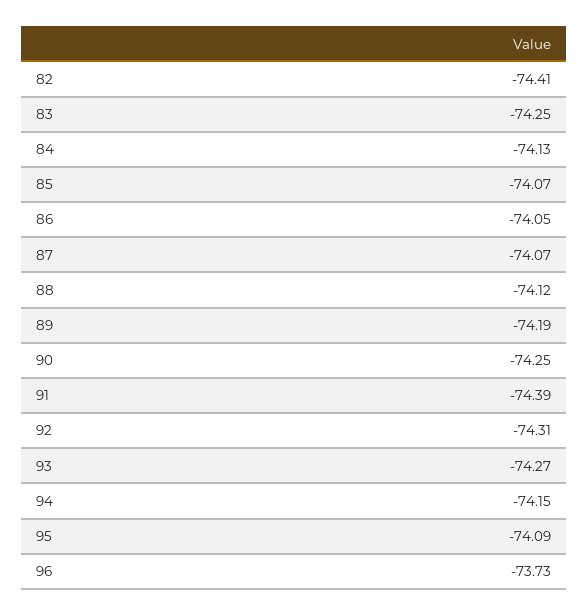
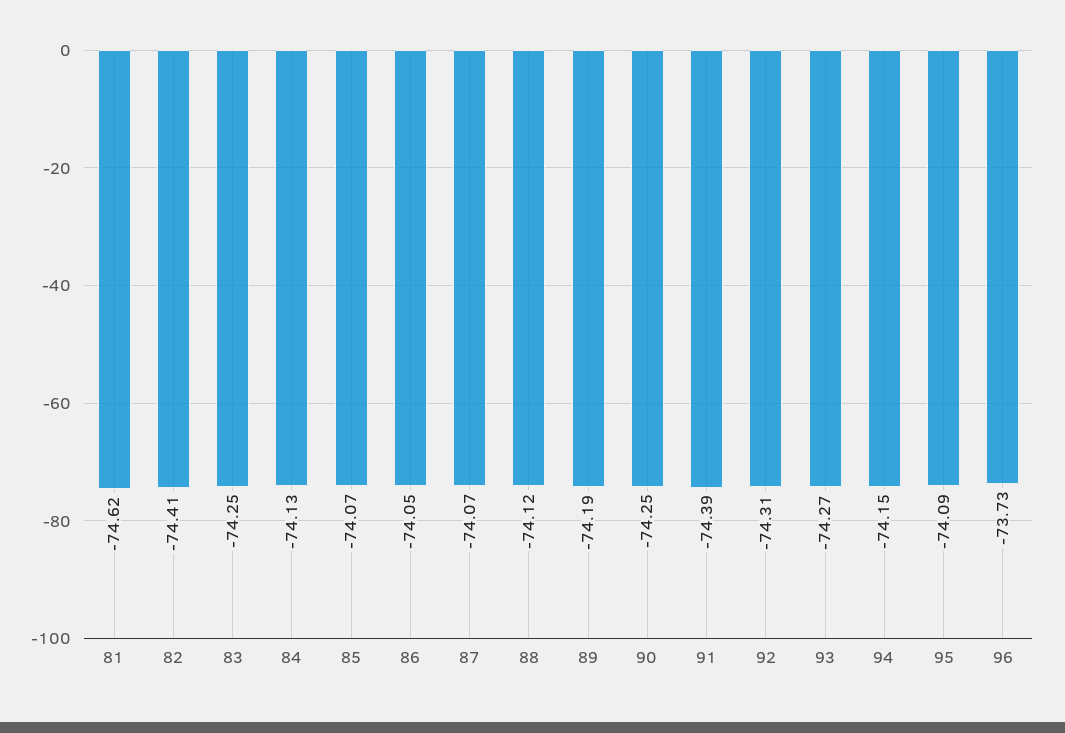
81: none -> -74.62

